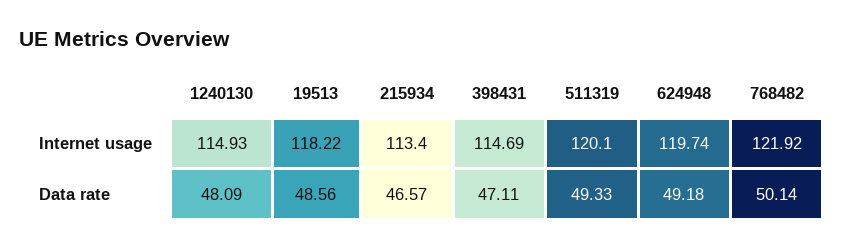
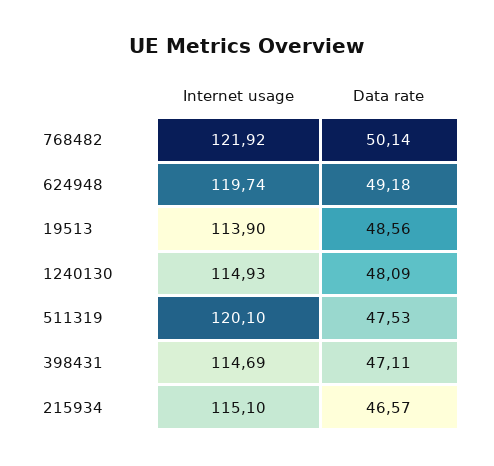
19513, Internet usage: 118.22 -> 113.9
215934, Internet usage: 113.4 -> 115.1
511319, Data rate: 49.33 -> 47.53

